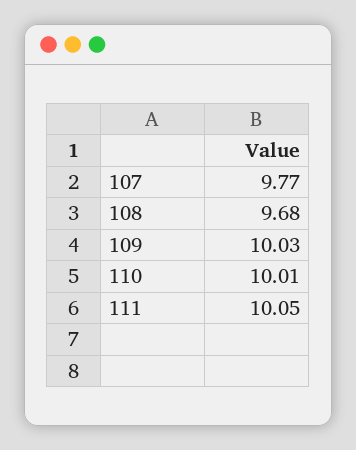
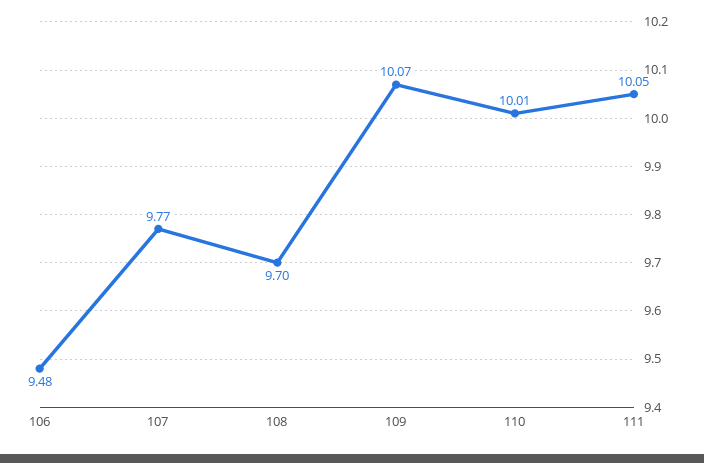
108: 9.68 -> 9.7
109: 10.03 -> 10.07
106: none -> 9.48

